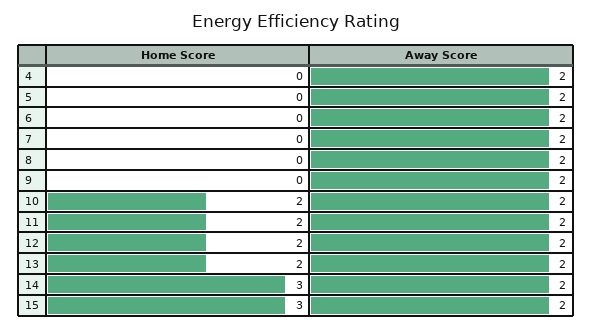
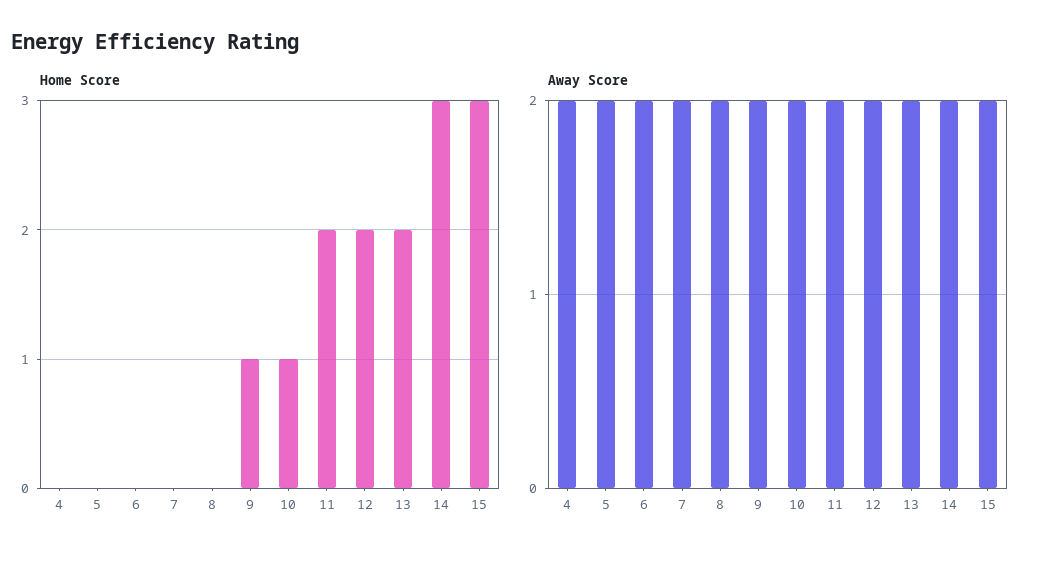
Home Score, 9: 0 -> 1
Home Score, 10: 2 -> 1

